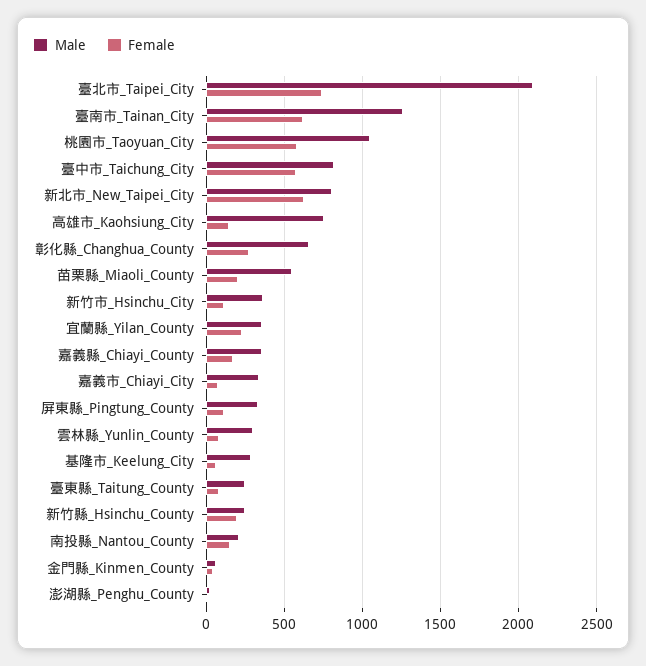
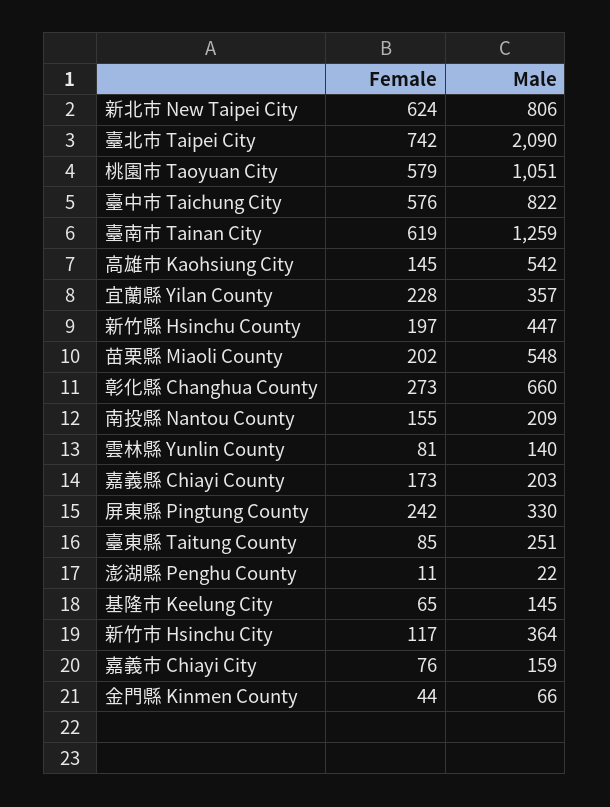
Male, 高雄市_Kaohsiung_City: 750 -> 542
Male, 嘉義縣_Chiayi_County: 350 -> 203
Male, 嘉義市_Chiayi_City: 350 -> 159
Female, 屏東縣_Pingtung_County: 100 -> 242
Male, 雲林縣_Yunlin_County: 300 -> 140
Male, 基隆市_Keelung_City: 300 -> 145
Male, 新竹縣_Hsinchu_County: 250 -> 447

